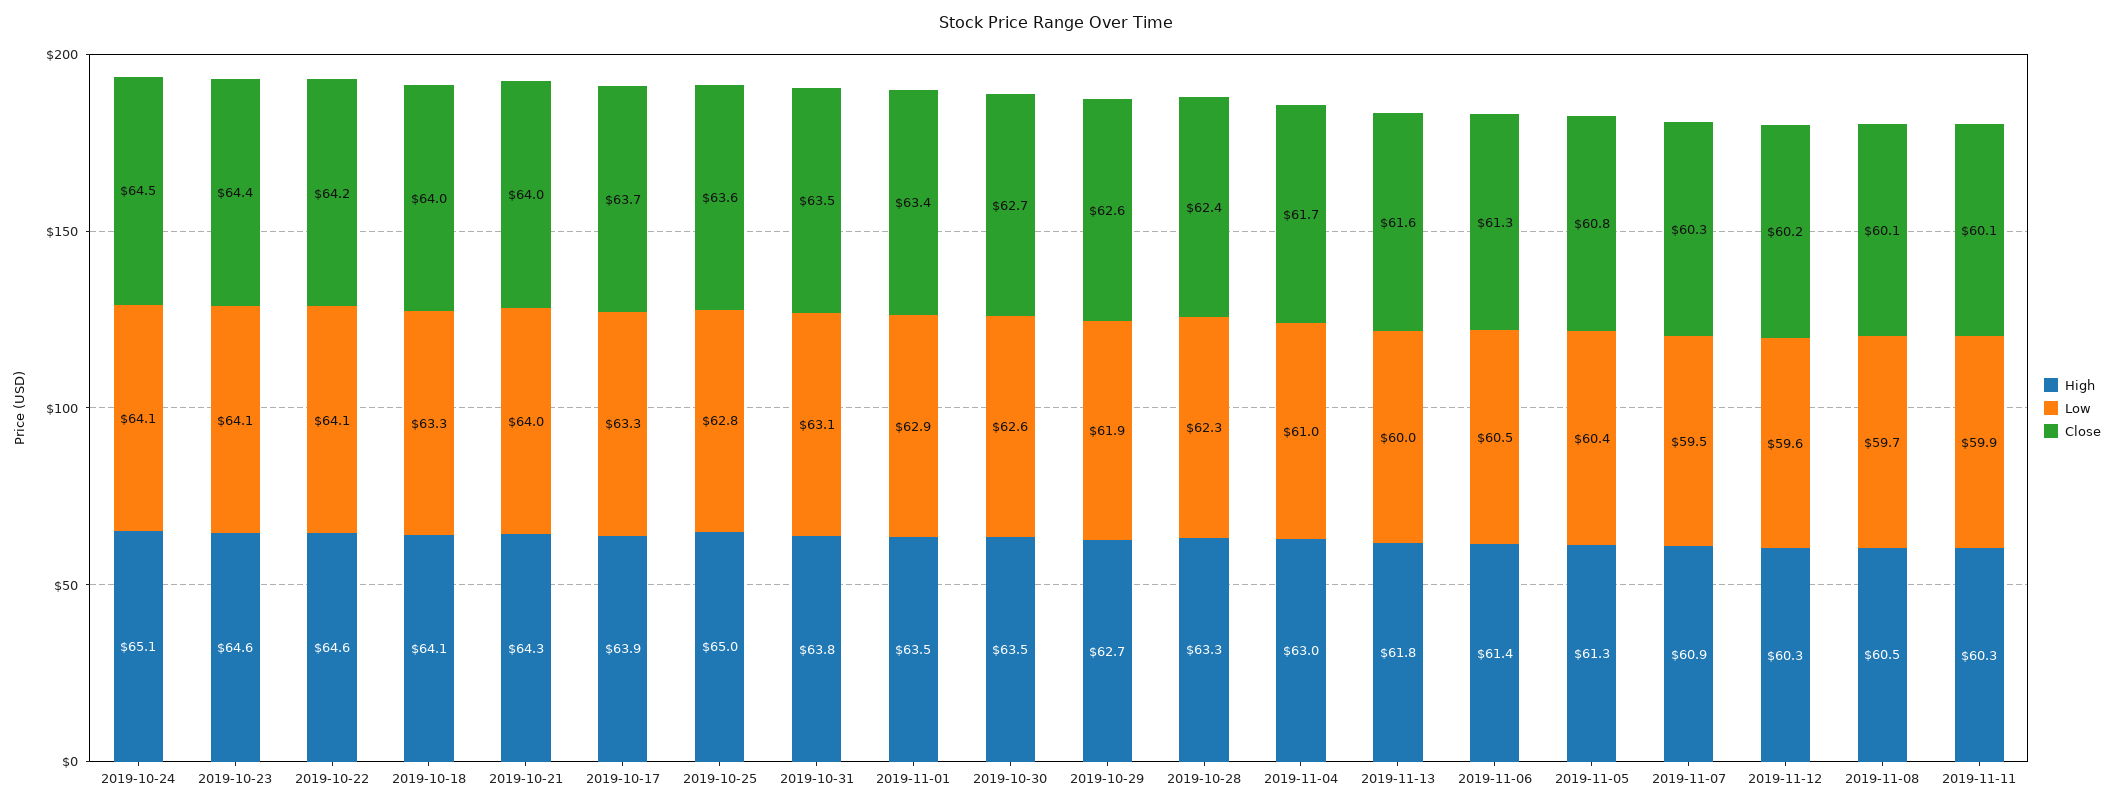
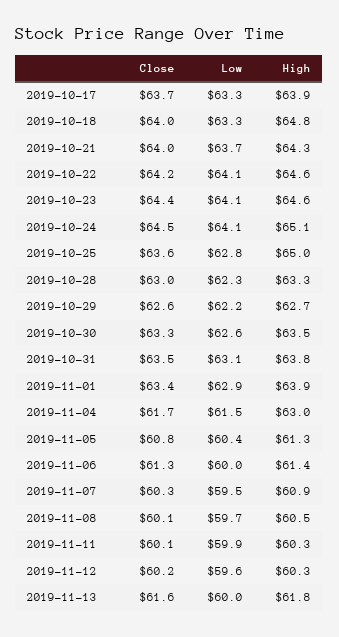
High, 2019-10-18: 64.1 -> 64.8
Low, 2019-10-21: 64 -> 63.7
High, 2019-11-01: 63.5 -> 63.9
Close, 2019-10-30: 62.7 -> 63.3
Low, 2019-10-29: 61.9 -> 62.2
Close, 2019-10-28: 62.4 -> 63
Low, 2019-11-04: 61 -> 61.5
Low, 2019-11-06: 60.5 -> 60

